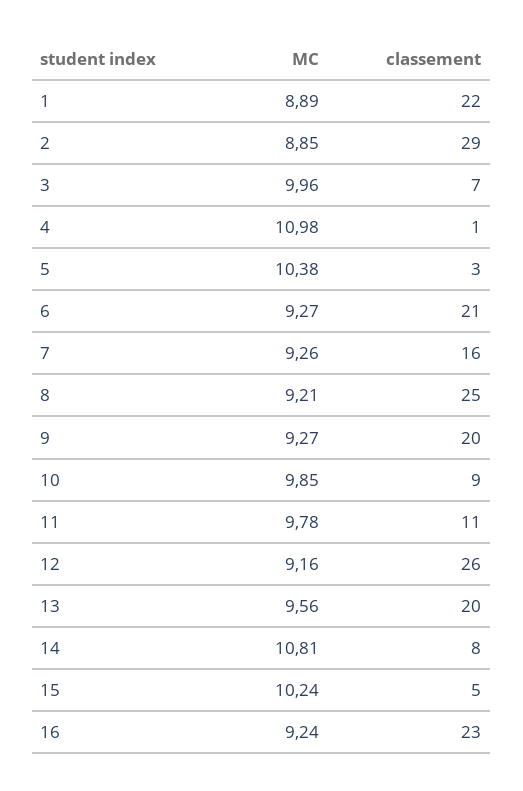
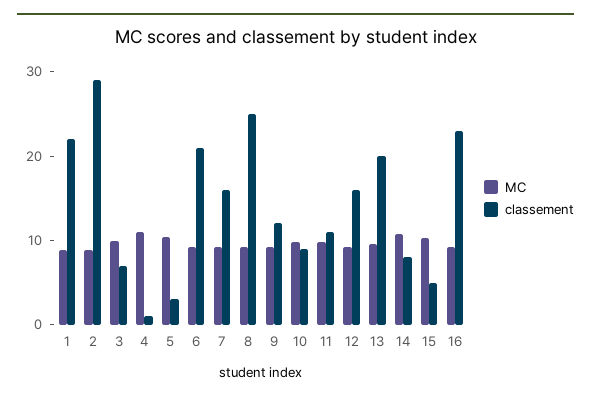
classement, 9: 20 -> 12
classement, 12: 26 -> 16

